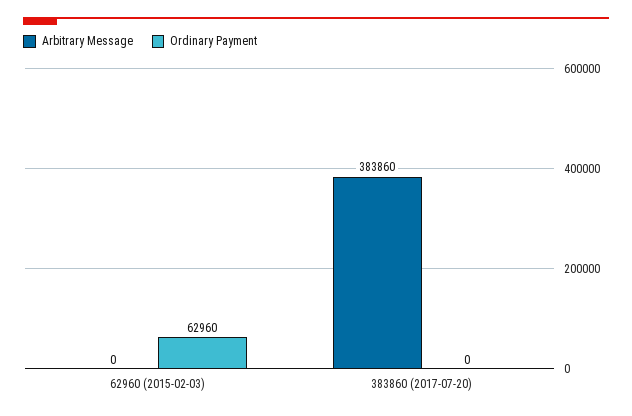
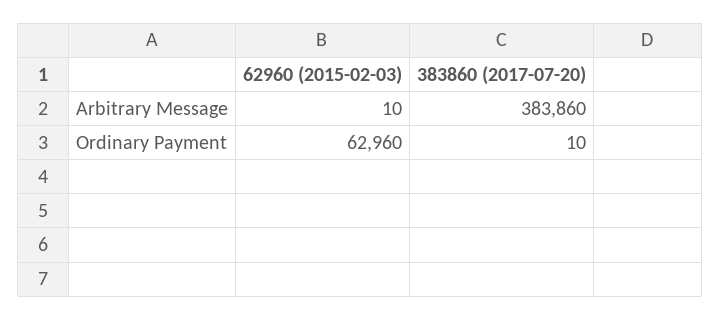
Arbitrary Message, 62960 (2015-02-03): 0 -> 10
Ordinary Payment, 383860 (2017-07-20): 0 -> 10

